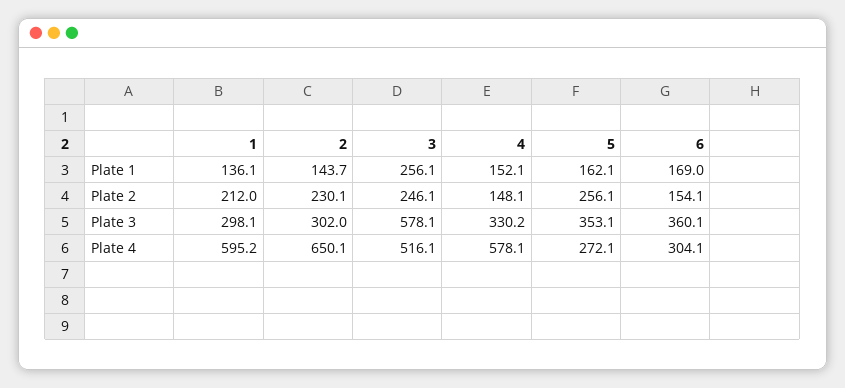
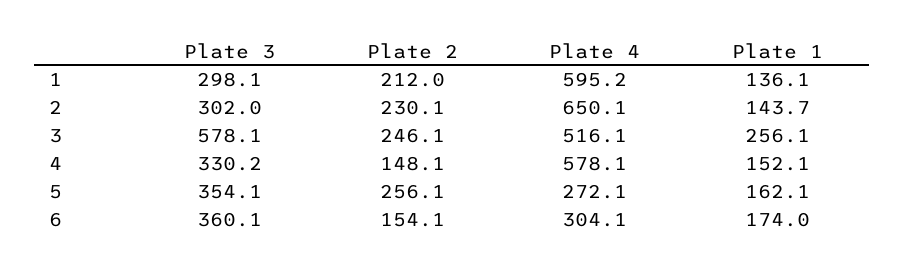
6, Plate 1: 169 -> 174
5, Plate 3: 353.1 -> 354.1

